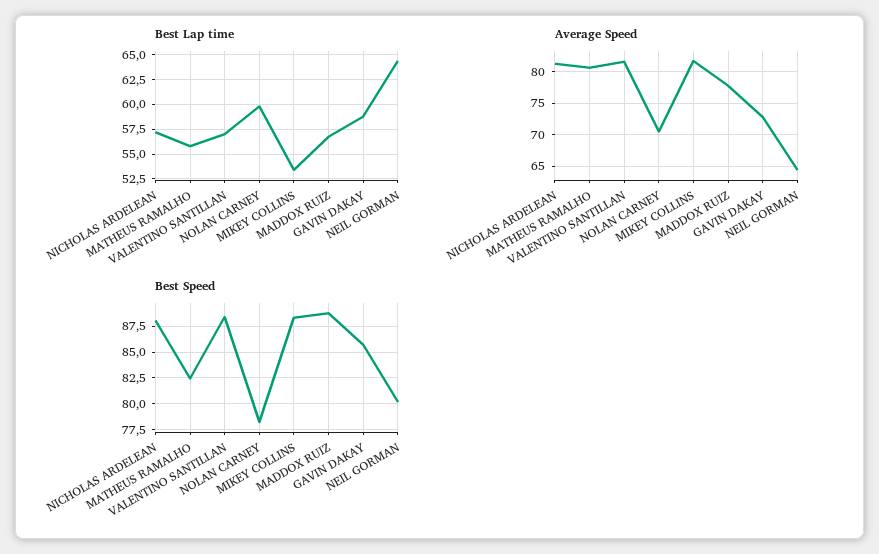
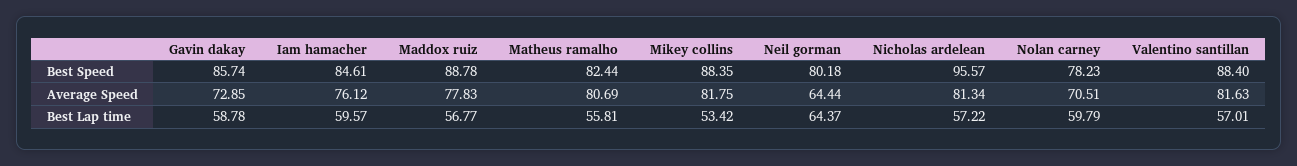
Best Speed, NICHOLAS ARDELEAN: 87.5 -> 95.57
Best Speed, Iam hamacher: none -> 84.61
Average Speed, Iam hamacher: none -> 76.12
Best Lap time, Iam hamacher: none -> 59.57

